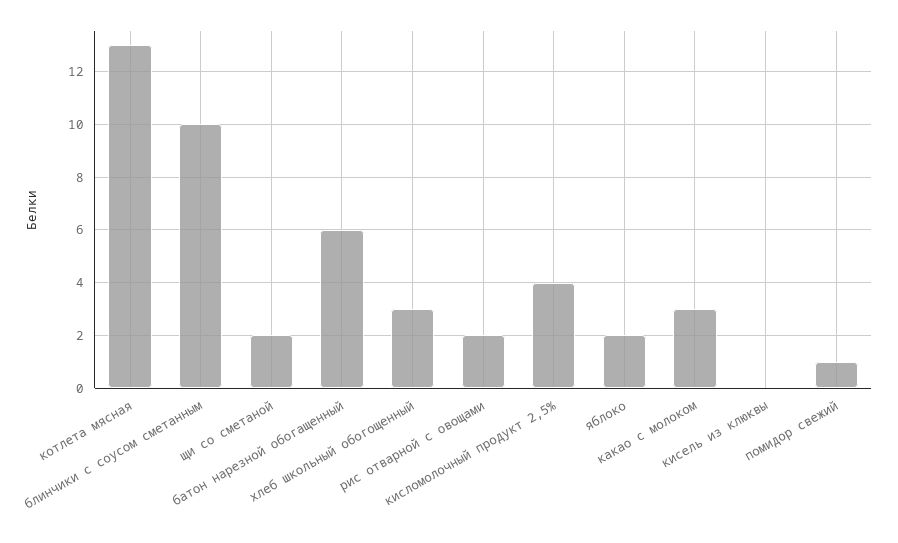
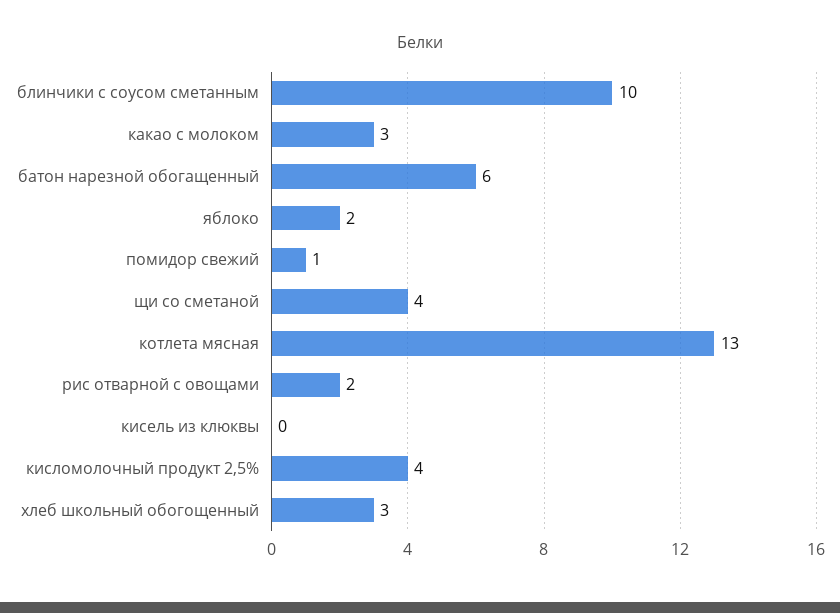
щи со сметаной: 2 -> 4

